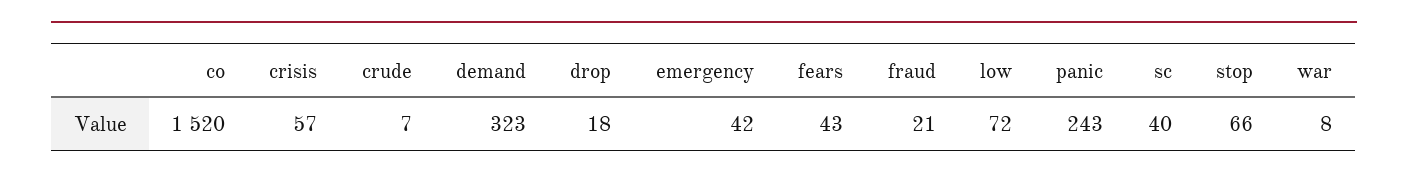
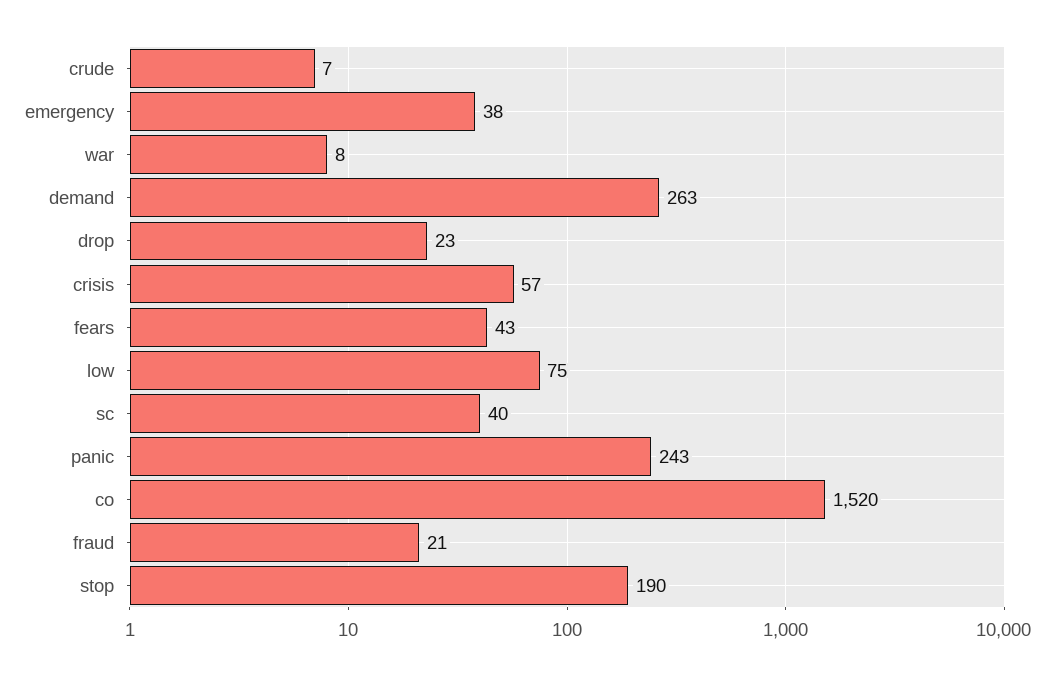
demand: 323 -> 263
drop: 18 -> 23
emergency: 42 -> 38
low: 72 -> 75
stop: 66 -> 190

